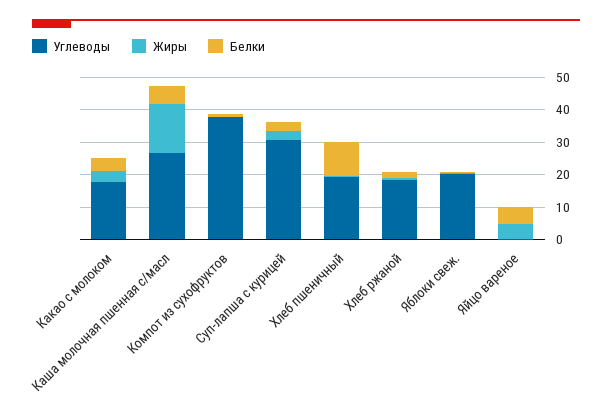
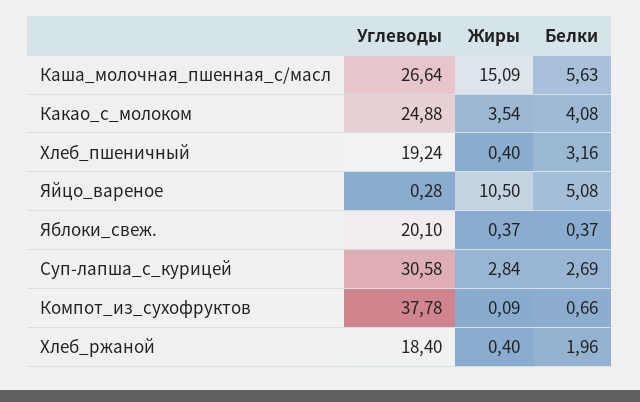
Углеводы, Какао с молоком: 17.5 -> 24.88
Белки, Хлеб пшеничный: 10 -> 3.16
Жиры, Яйцо вареное: 5 -> 10.5

